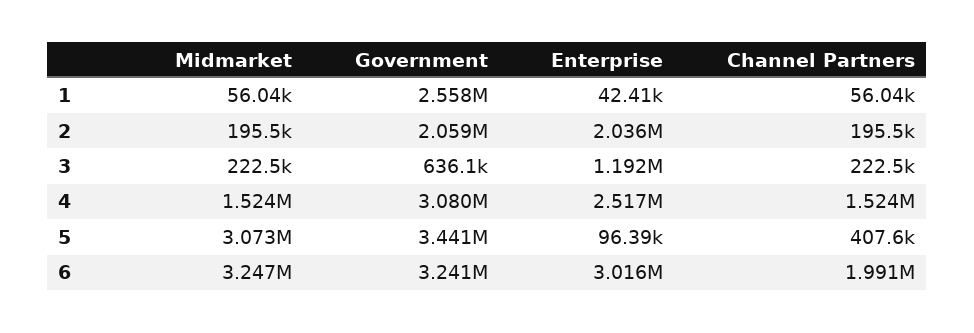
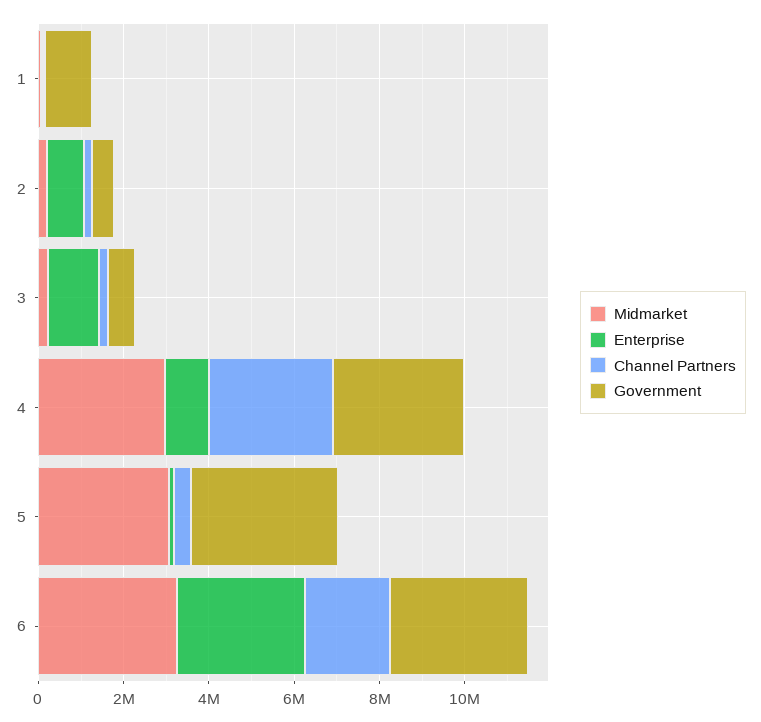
Government, 1: 2558000 -> 1000000
Government, 2: 2059000 -> 500000
Enterprise, 2: 2036000 -> 1000000
Midmarket, 4: 1524000 -> 3000000
Enterprise, 4: 2517000 -> 1000000
Channel Partners, 4: 1524000 -> 3000000

